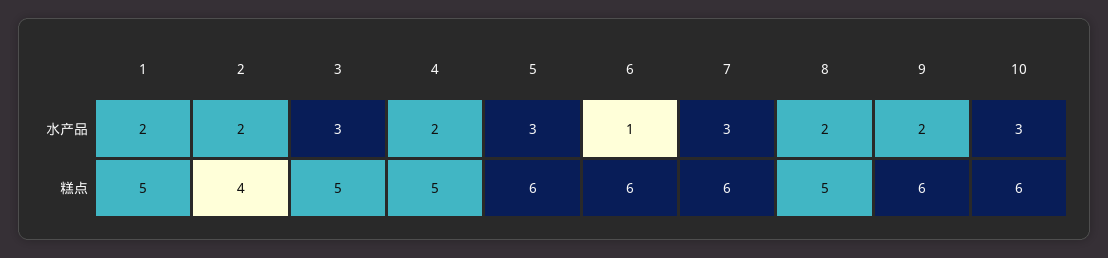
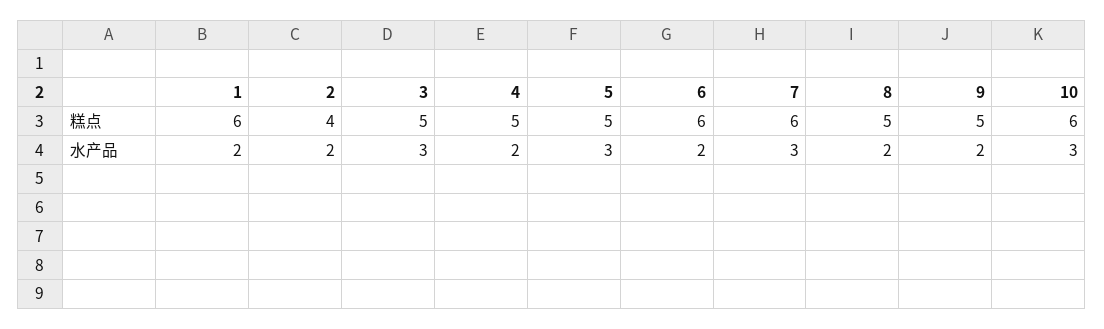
6, 水产品: 1 -> 2
1, 糕点: 5 -> 6
5, 糕点: 6 -> 5
9, 糕点: 6 -> 5

